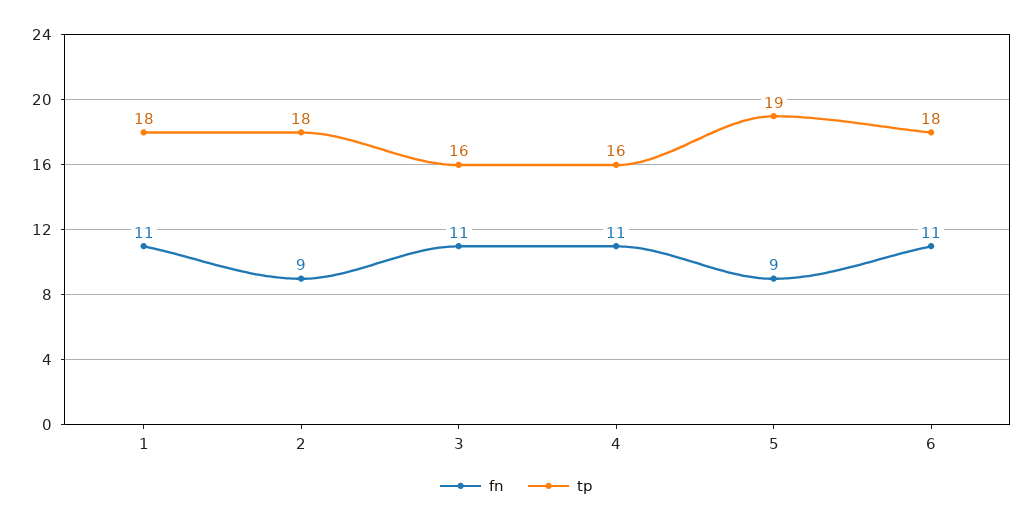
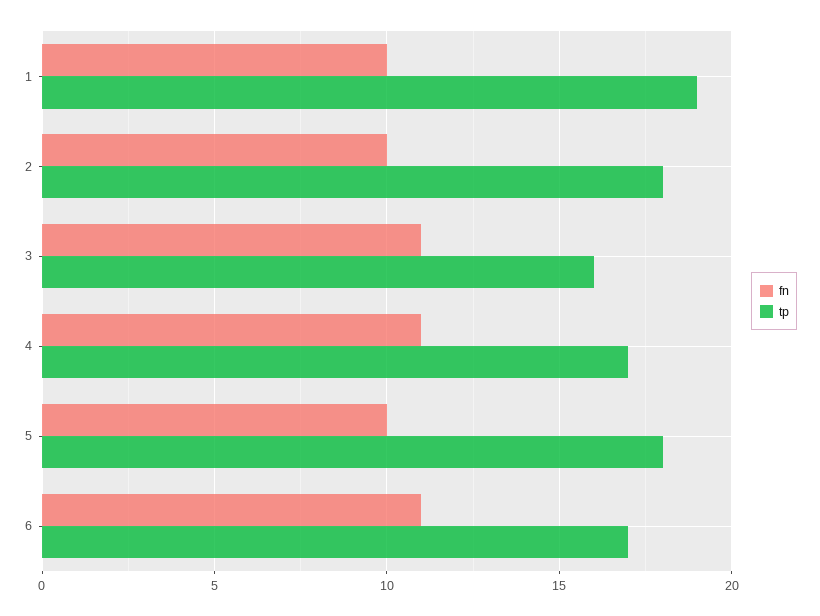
fn, 1: 11 -> 10
tp, 1: 18 -> 19
fn, 2: 9 -> 10
tp, 4: 16 -> 17
fn, 5: 9 -> 10
tp, 5: 19 -> 18
tp, 6: 18 -> 17

